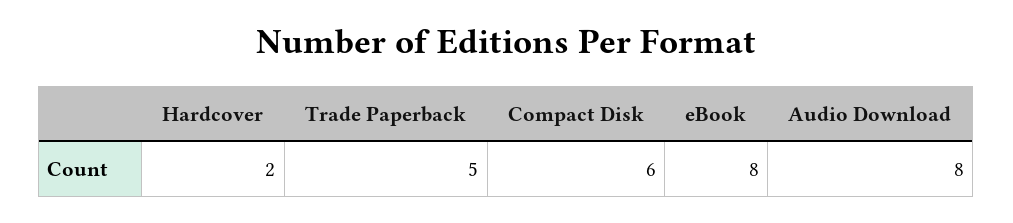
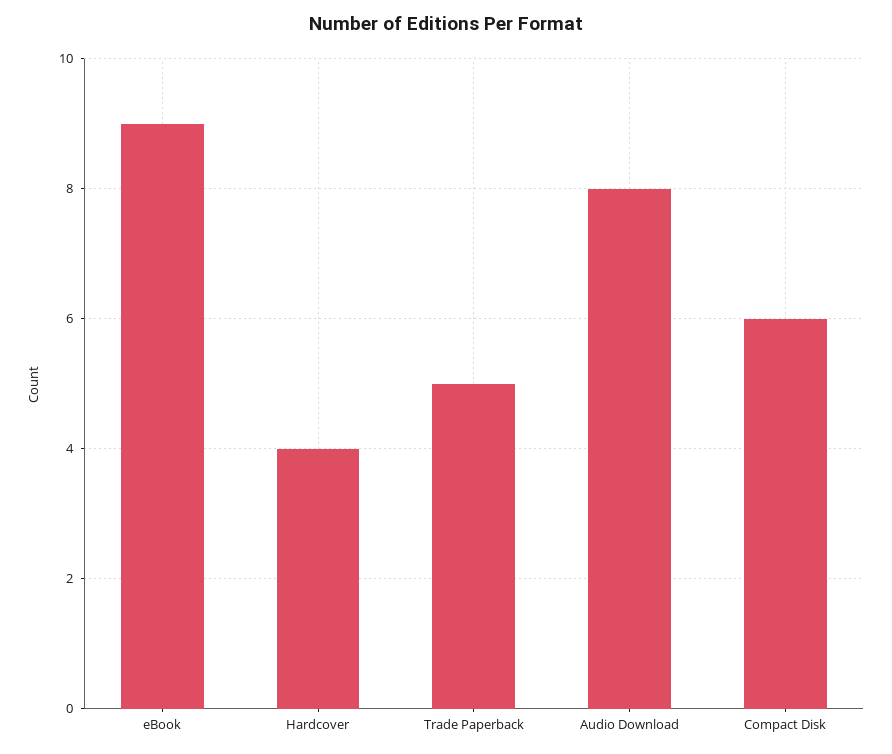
Hardcover: 2 -> 4
eBook: 8 -> 9

